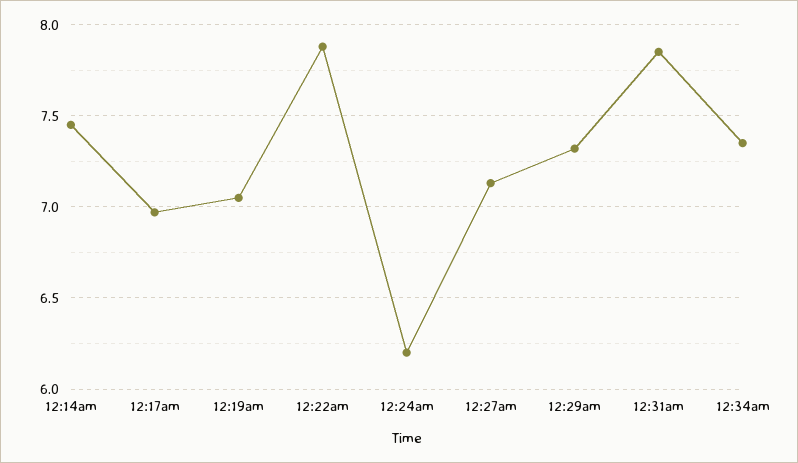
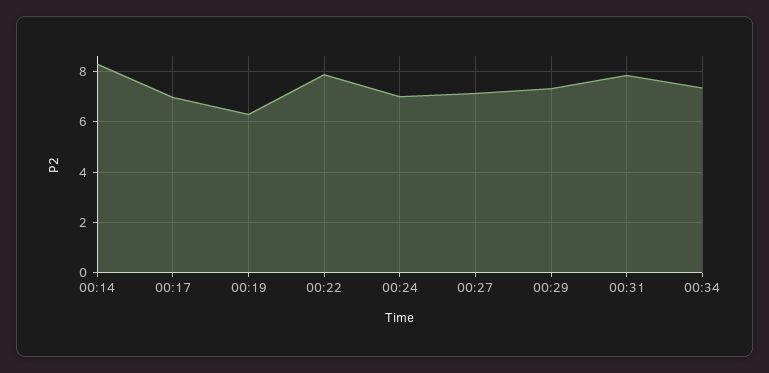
12:14am: 7.45 -> 8.25
12:19am: 7.05 -> 6.25
12:24am: 6.2 -> 7

